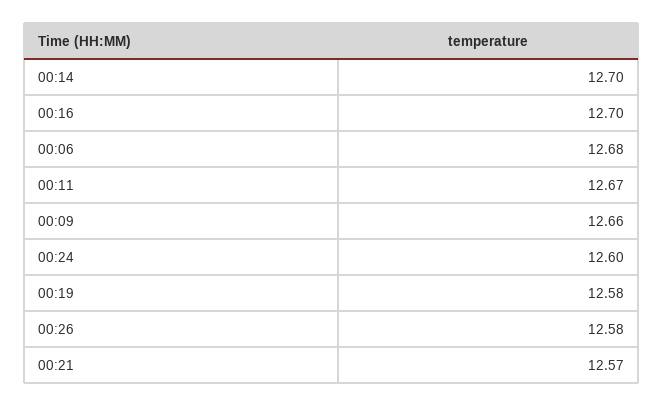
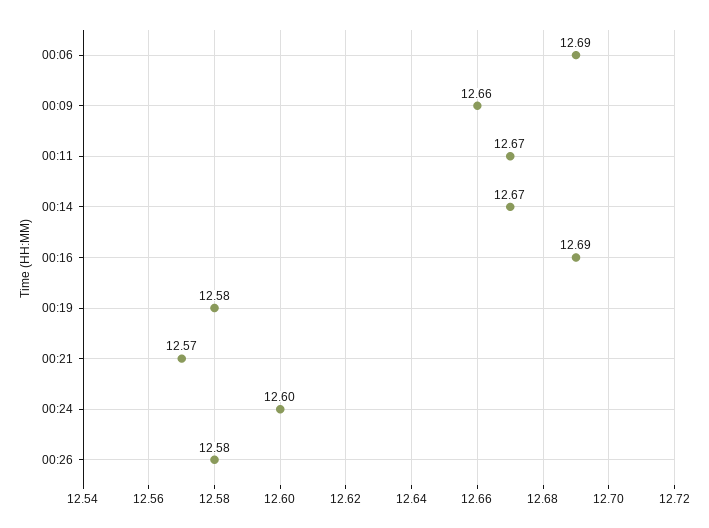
00:14: 12.7 -> 12.67
00:16: 12.7 -> 12.69
00:06: 12.68 -> 12.69

